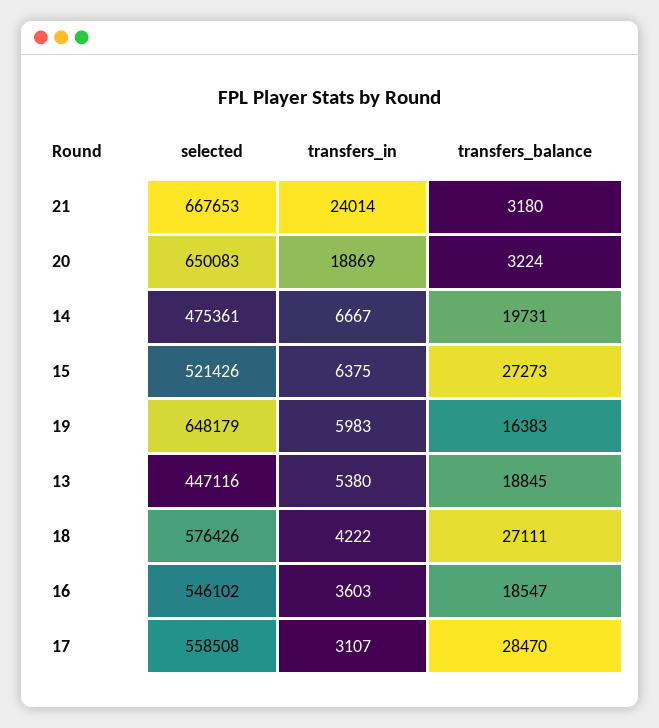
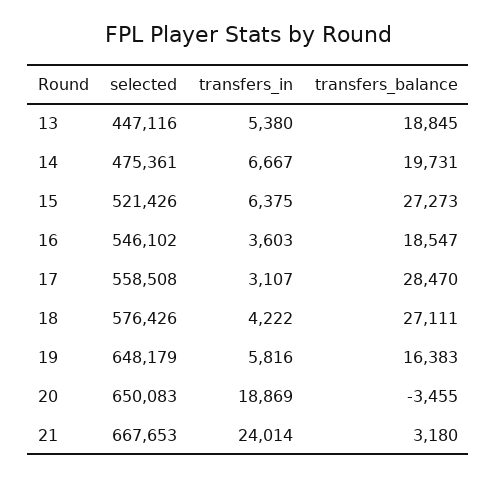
transfers_balance, 20: 3224 -> -3455
transfers_in, 19: 5983 -> 5816

